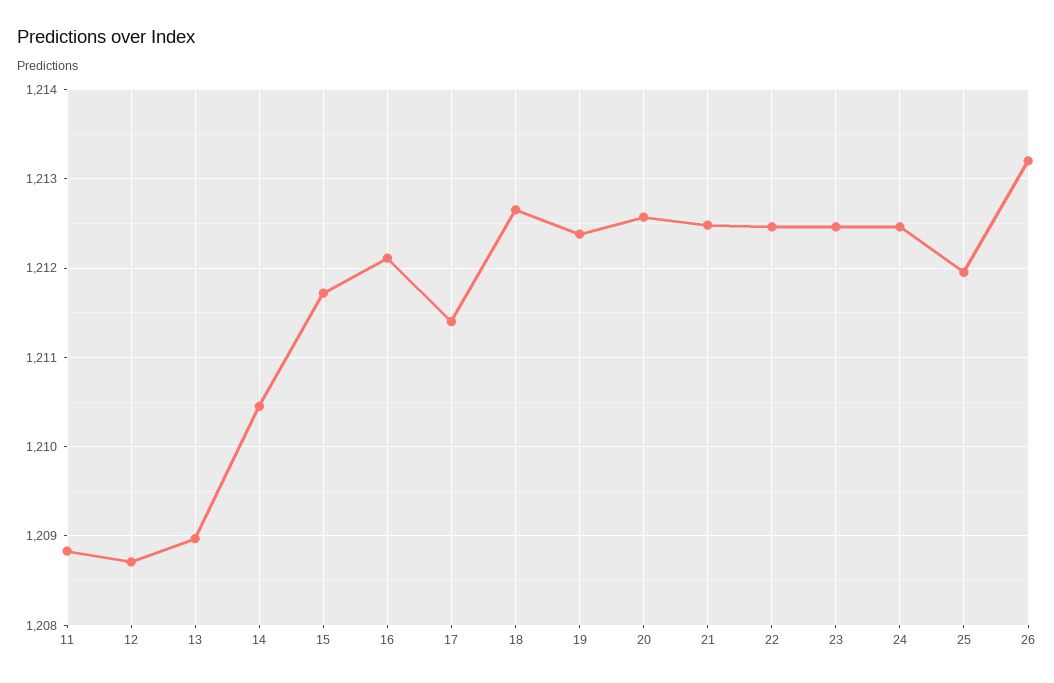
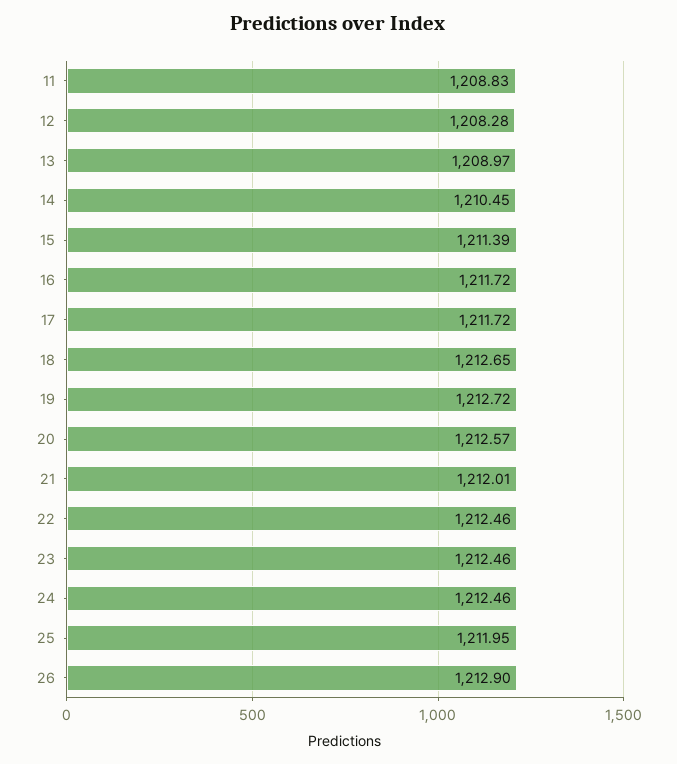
12: 1208.7 -> 1208.28
15: 1211.7 -> 1211.39
16: 1212.1 -> 1211.72
17: 1211.4 -> 1211.72
19: 1212.4 -> 1212.72
21: 1212.5 -> 1212.01
26: 1213.2 -> 1212.9

